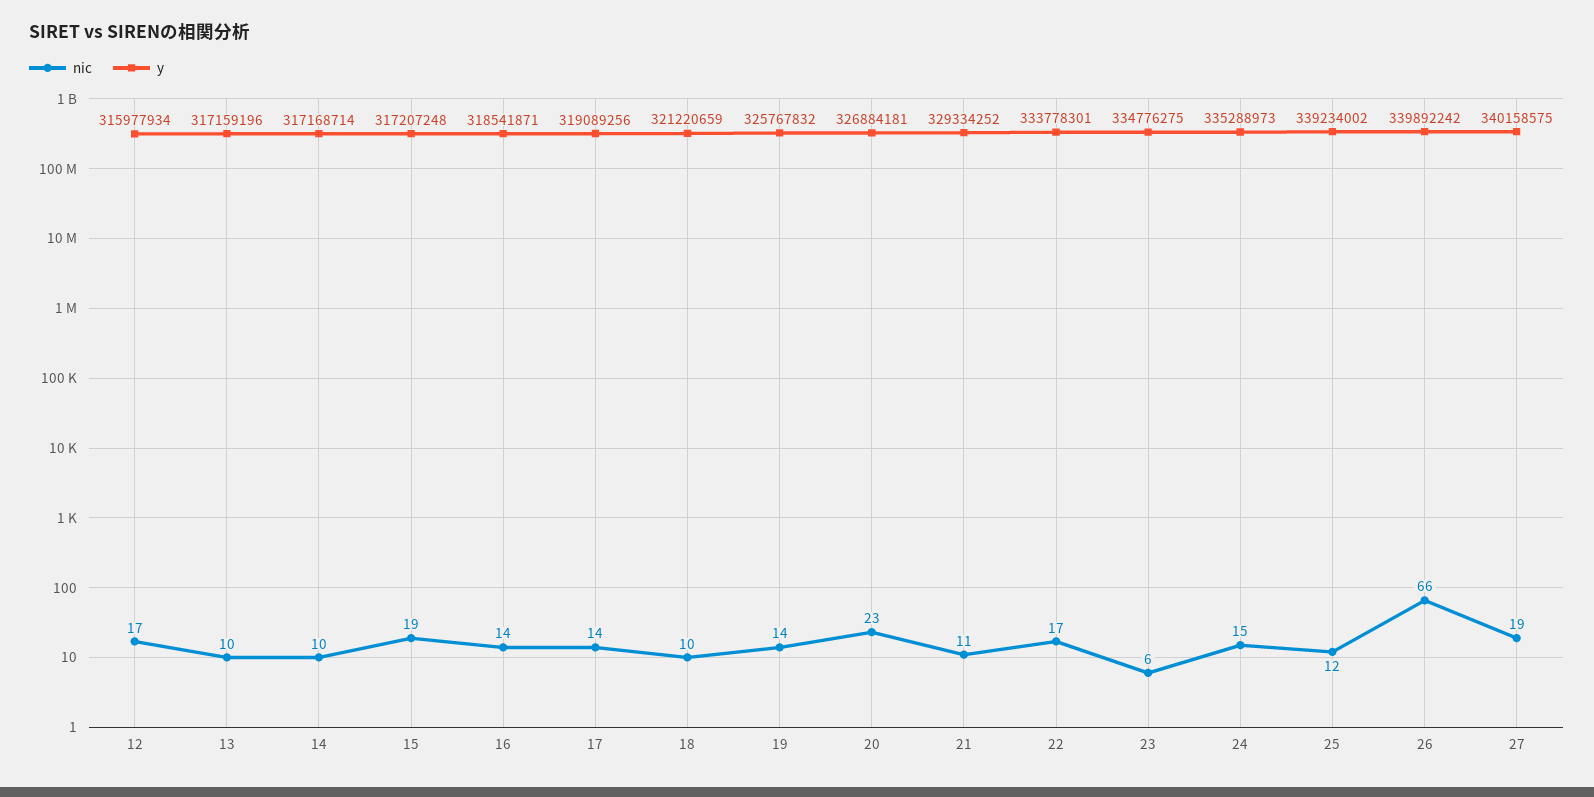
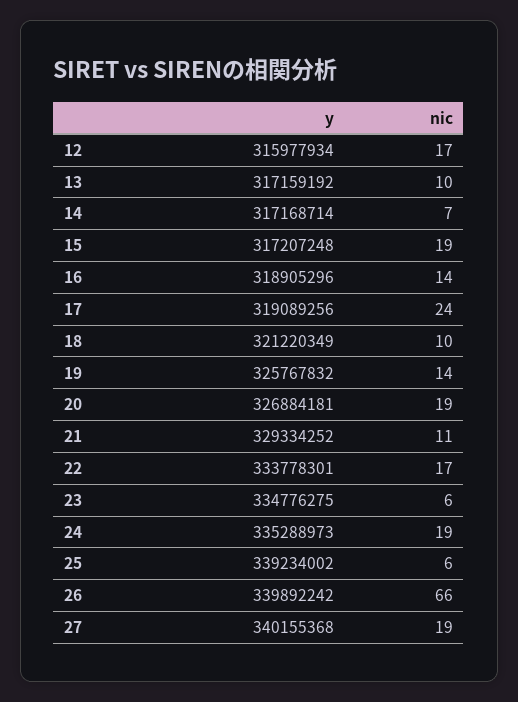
y, 13: 317159196 -> 317159192
nic, 14: 10 -> 7
y, 16: 318541871 -> 318905296
nic, 17: 14 -> 24
y, 18: 321220659 -> 321220349
nic, 20: 23 -> 19
nic, 24: 15 -> 19
nic, 25: 12 -> 6
y, 27: 340158575 -> 340155368

